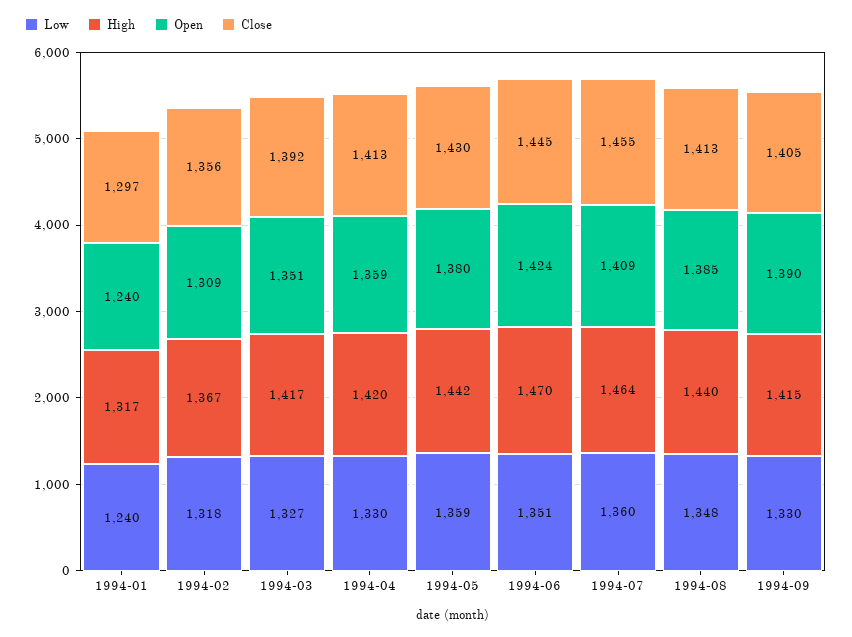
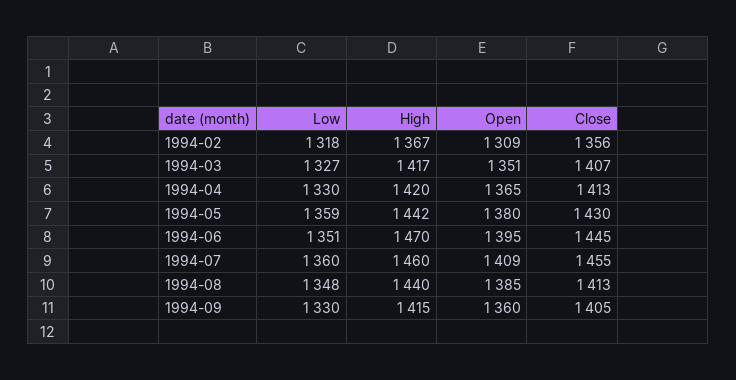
Low, 1994-01: 1240 -> none
High, 1994-01: 1317 -> none
Open, 1994-01: 1240 -> none
Close, 1994-01: 1297 -> none
Close, 1994-03: 1392 -> 1407
Open, 1994-04: 1359 -> 1365
Open, 1994-06: 1424 -> 1395
High, 1994-07: 1464 -> 1460
Open, 1994-09: 1390 -> 1360

